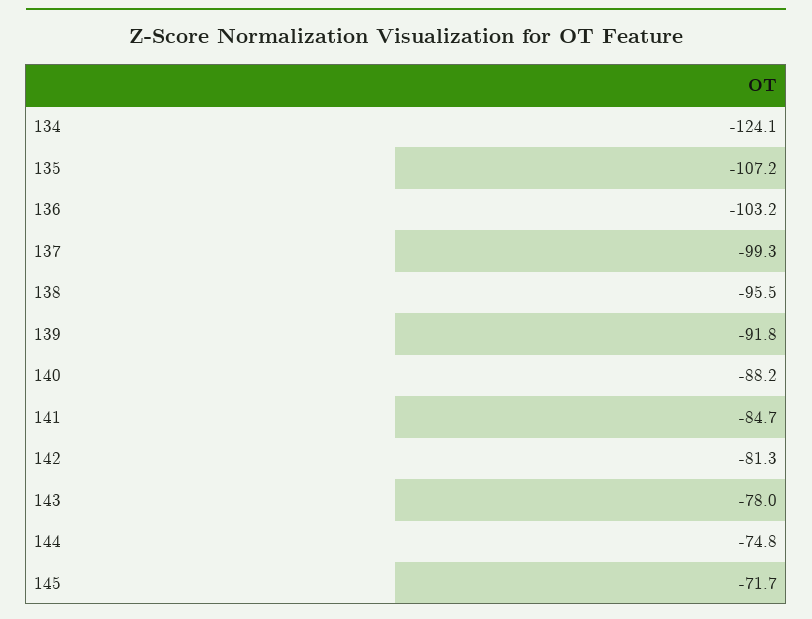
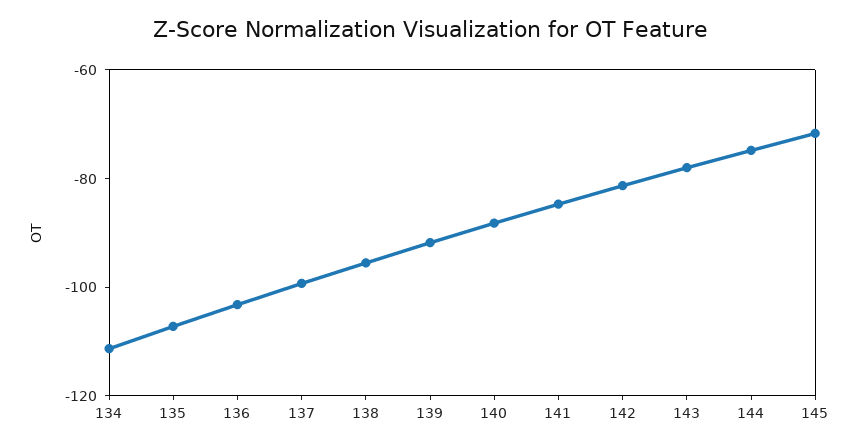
134: -124.1 -> -110

